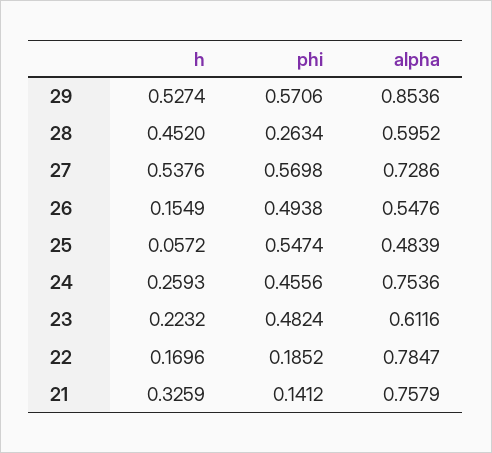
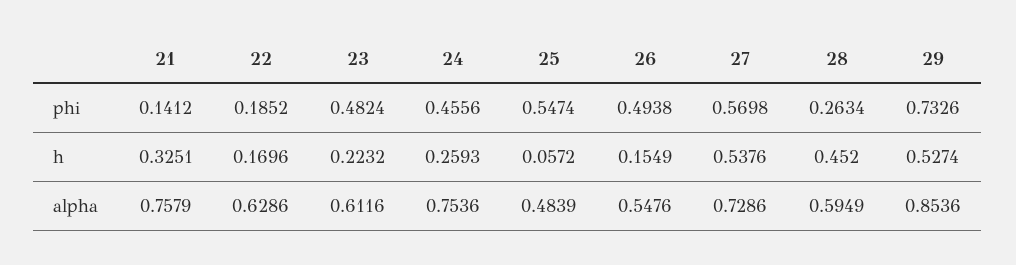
phi, 29: 0.5706 -> 0.7326
alpha, 28: 0.5952 -> 0.5949
alpha, 22: 0.7847 -> 0.6286
h, 21: 0.3259 -> 0.3251

